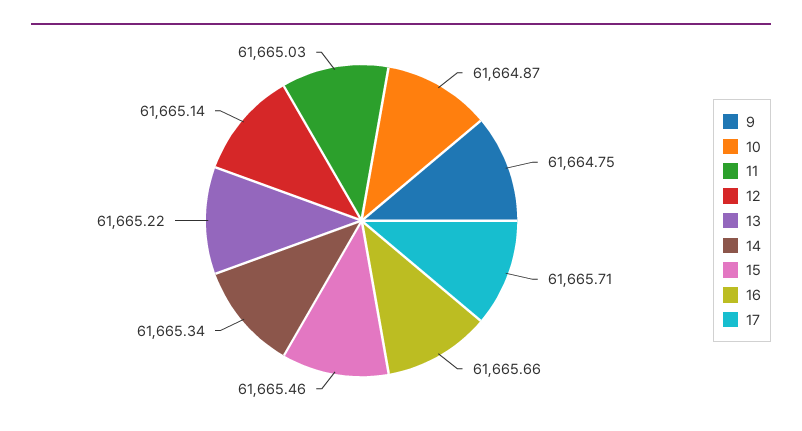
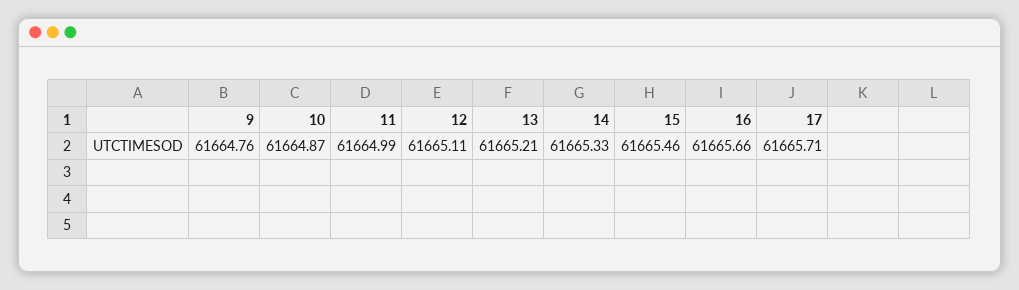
9: 61664.75 -> 61664.76
11: 61665.03 -> 61664.99
12: 61665.14 -> 61665.11
13: 61665.22 -> 61665.21
14: 61665.34 -> 61665.33

